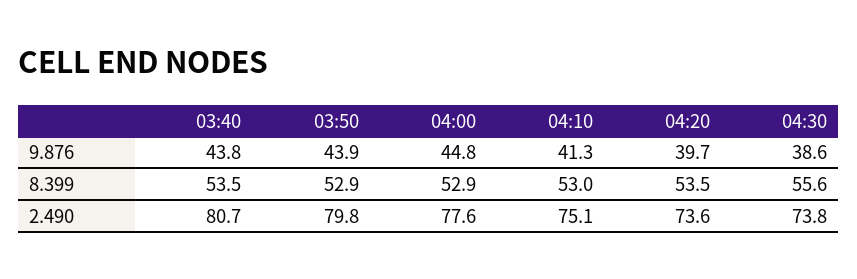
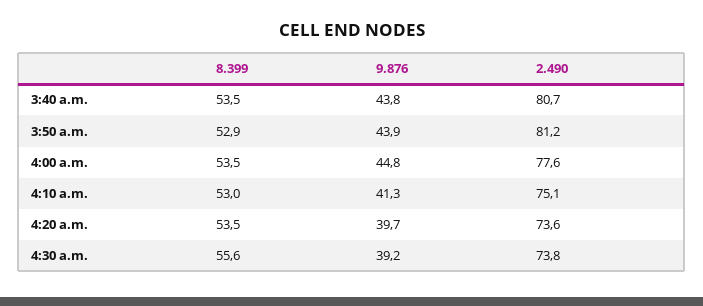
04:30, 9.876: 38.6 -> 39.2
04:00, 8.399: 52.9 -> 53.5
03:50, 2.490: 79.8 -> 81.2

